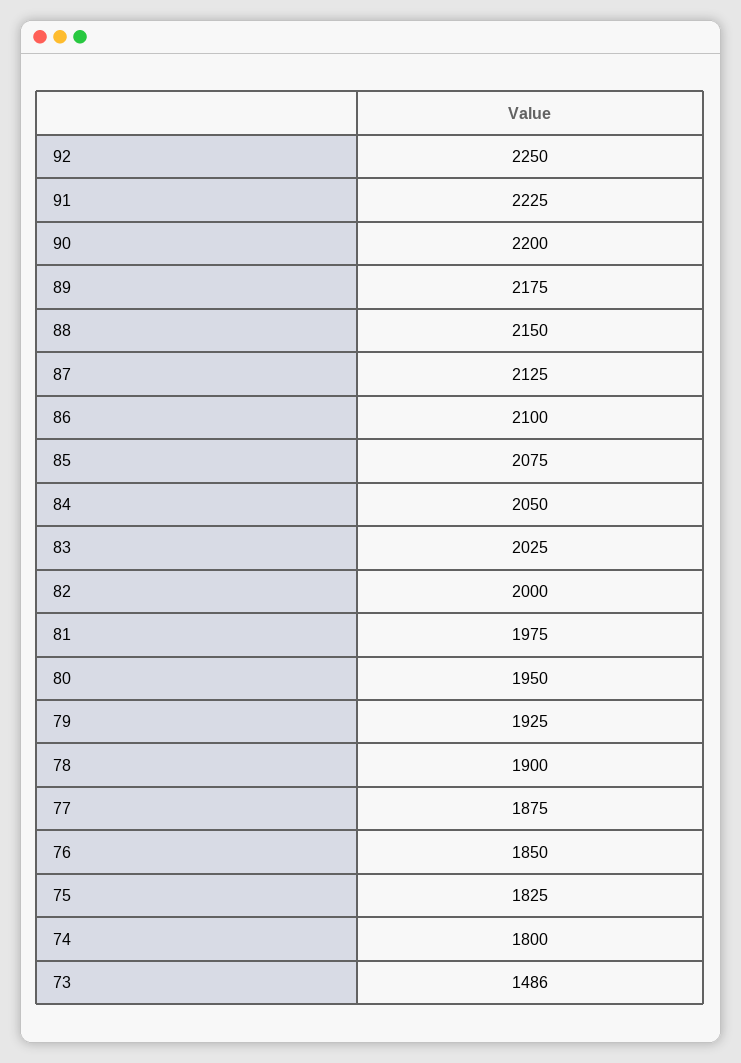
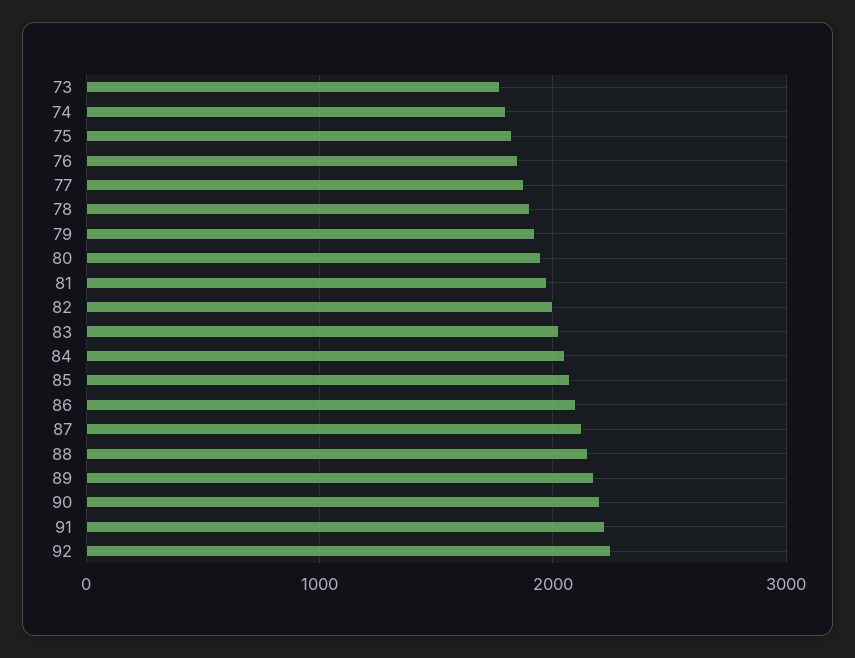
73: 1486 -> 1800

